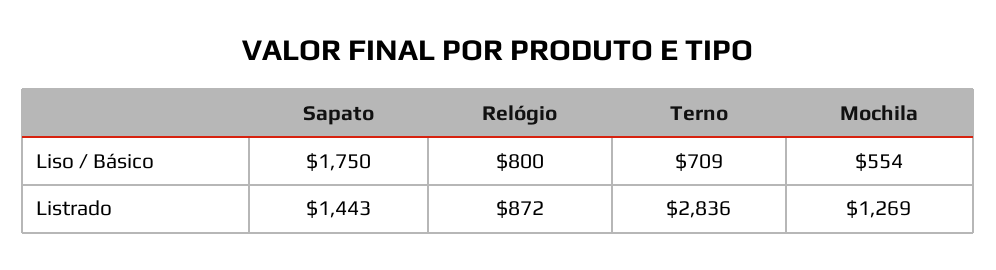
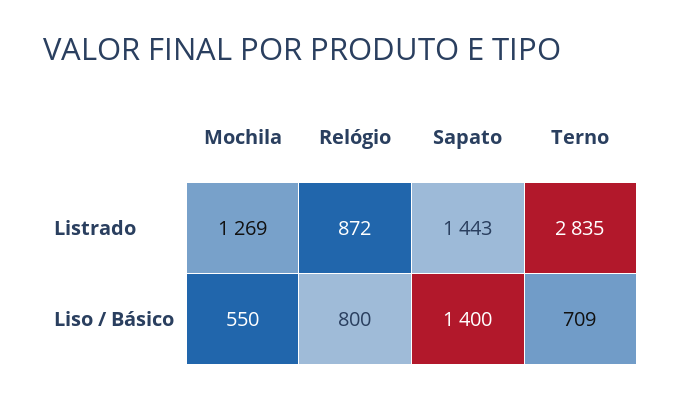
Sapato, Liso / Básico: 1750 -> 1400
Mochila, Liso / Básico: 554 -> 550
Terno, Listrado: 2836 -> 2835

